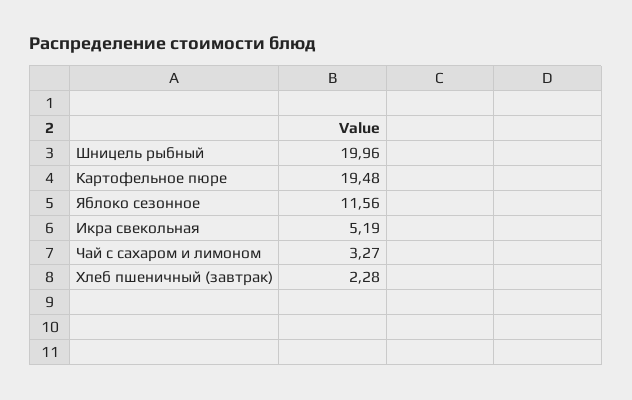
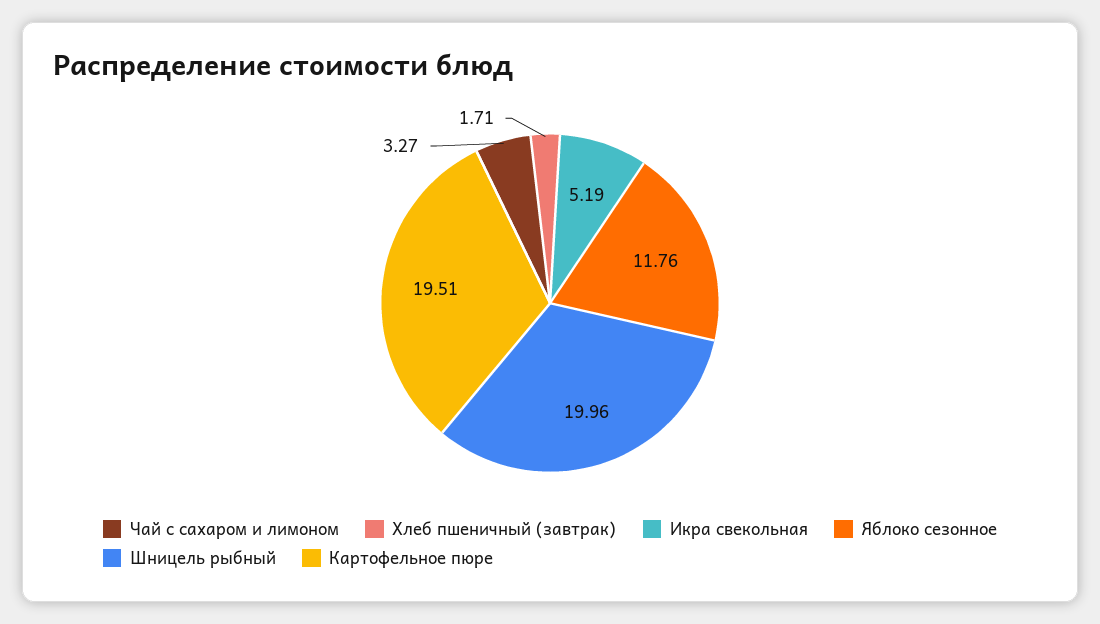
Картофельное пюре: 19.48 -> 19.51
Яблоко сезонное: 11.56 -> 11.76
Хлеб пшеничный (завтрак): 2.28 -> 1.71

